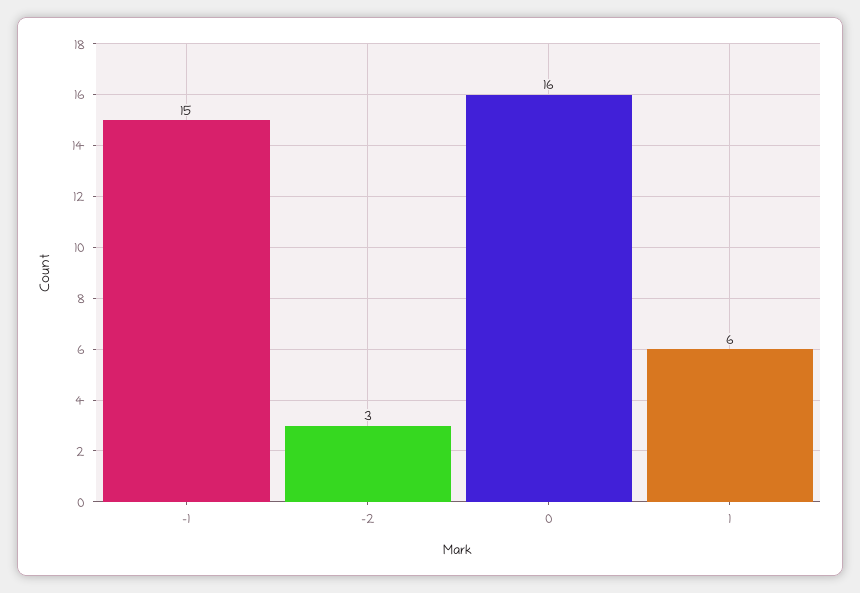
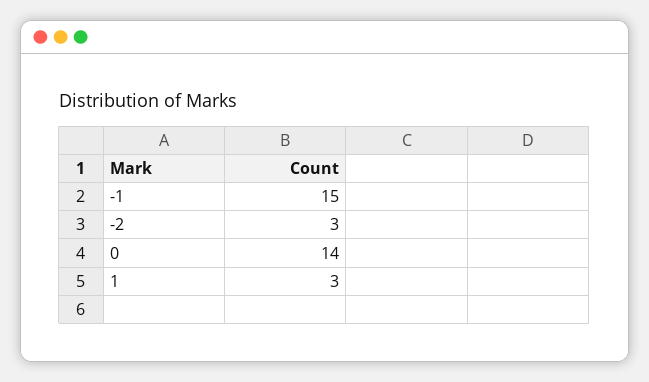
0: 16 -> 14
1: 6 -> 3

